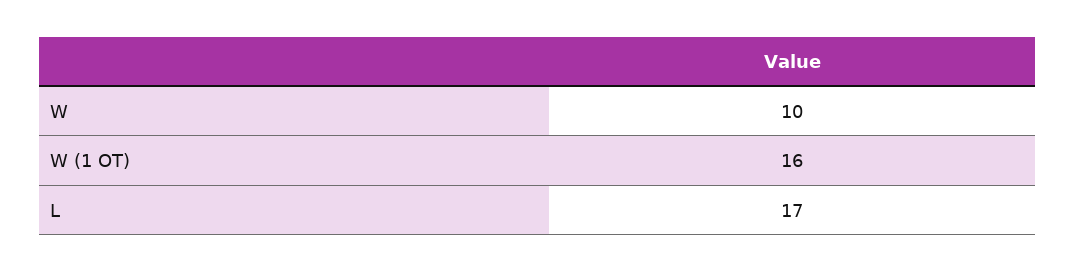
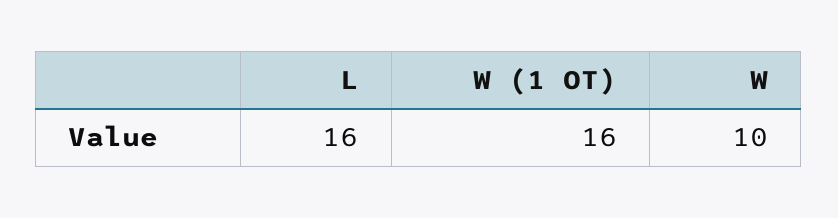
L: 17 -> 16

